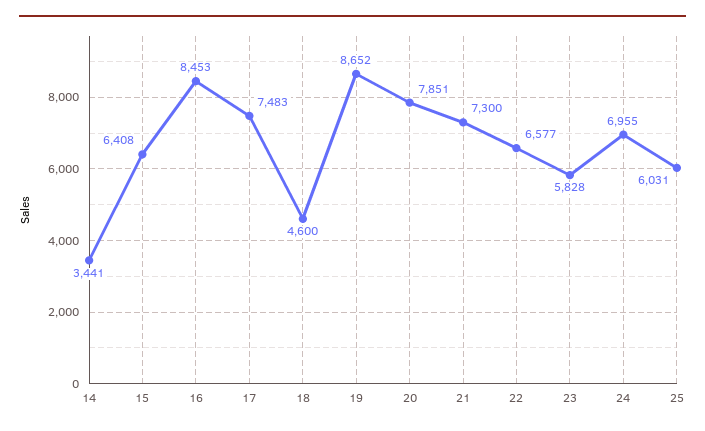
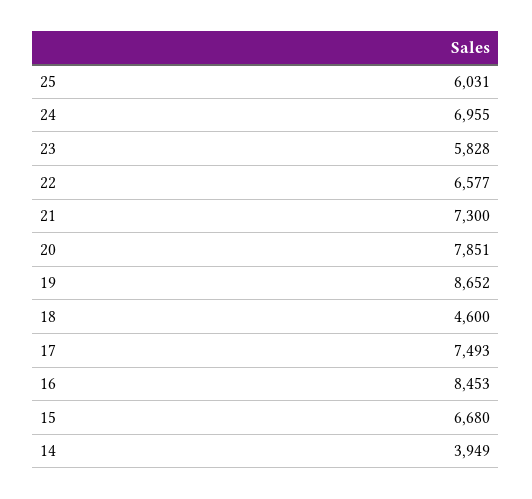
14: 3441 -> 3949
15: 6408 -> 6680
17: 7483 -> 7493

